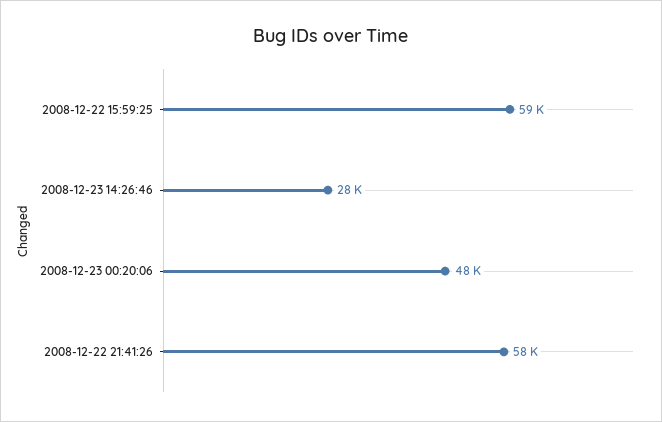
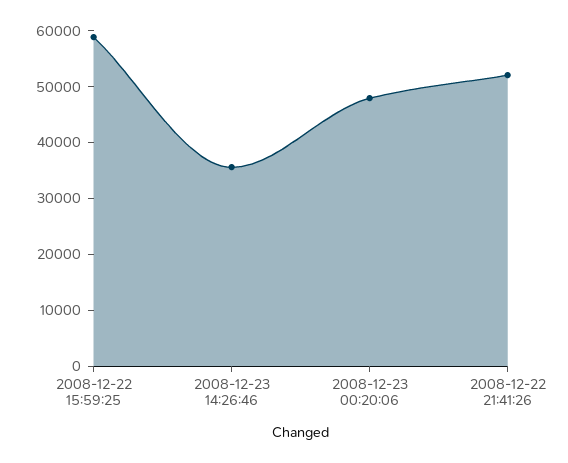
2008-12-23 14:26:46: 28000 -> 36000
2008-12-22 21:41:26: 58000 -> 52000

